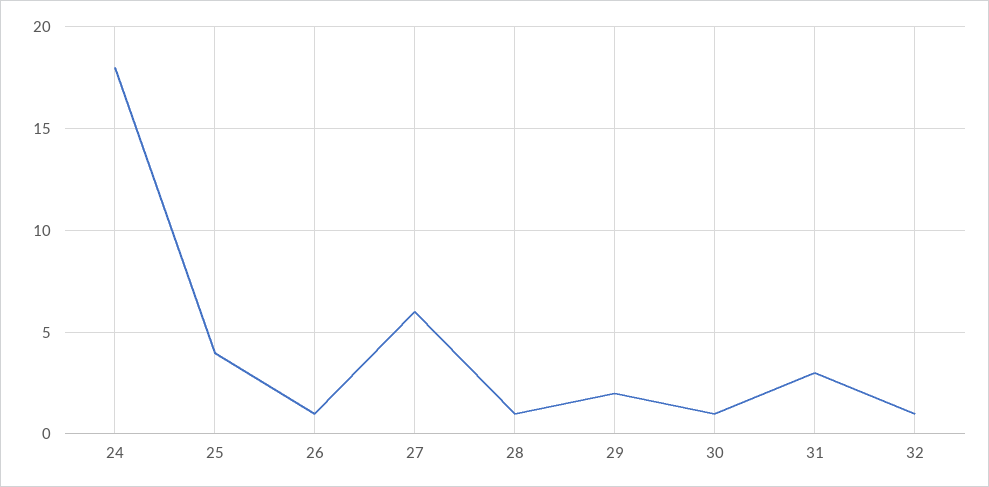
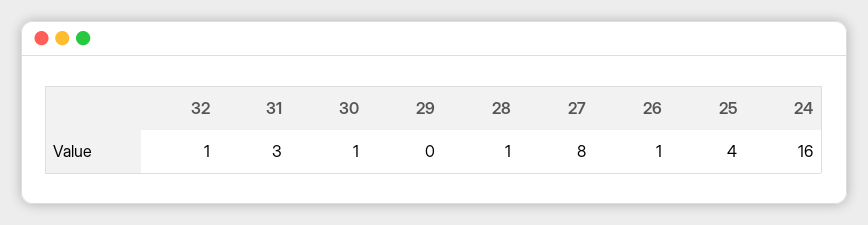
24: 18 -> 16
27: 6 -> 8
29: 2 -> 0

